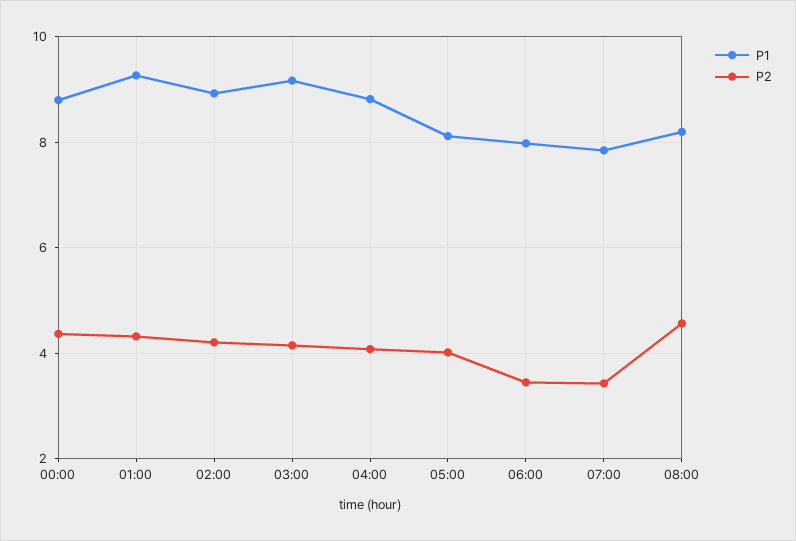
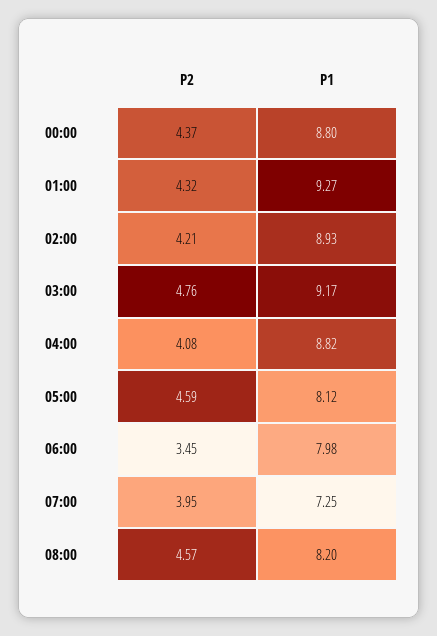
P2, 03:00: 4.2 -> 4.76
P2, 05:00: 4 -> 4.59
P1, 07:00: 7.8 -> 7.25
P2, 07:00: 3.4 -> 3.95

